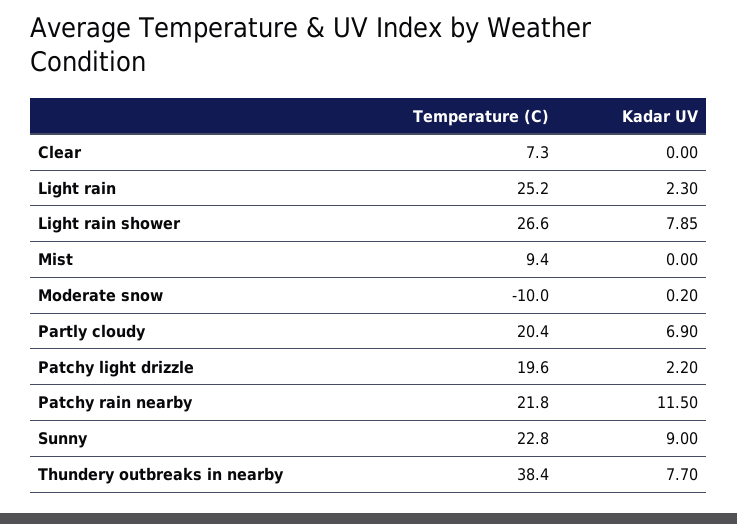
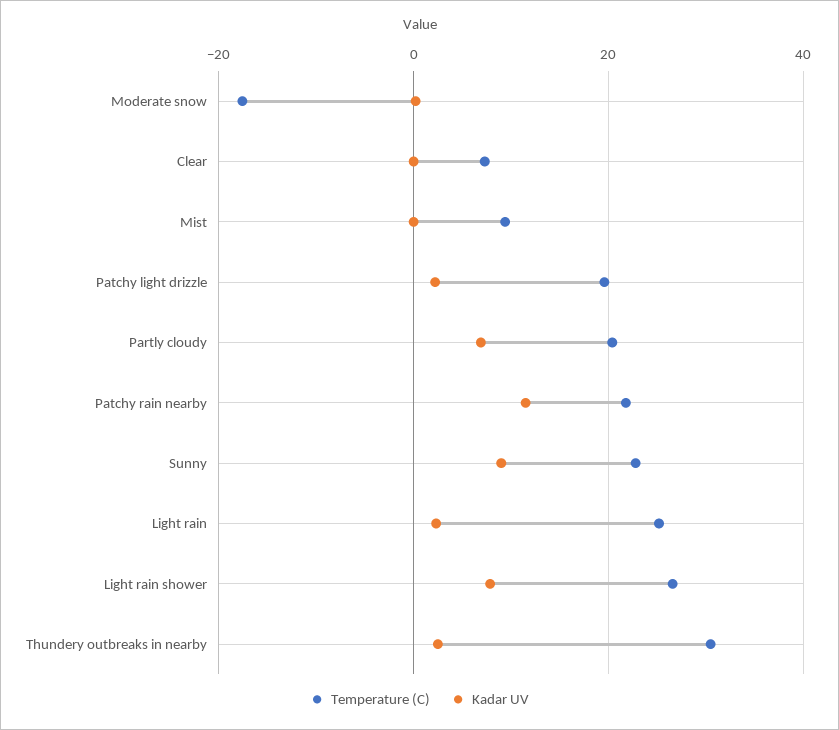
Temperature (C), Moderate snow: -10 -> -18
Temperature (C), Thundery outbreaks in nearby: 38.4 -> 30
Kadar UV, Thundery outbreaks in nearby: 7.7 -> 2

